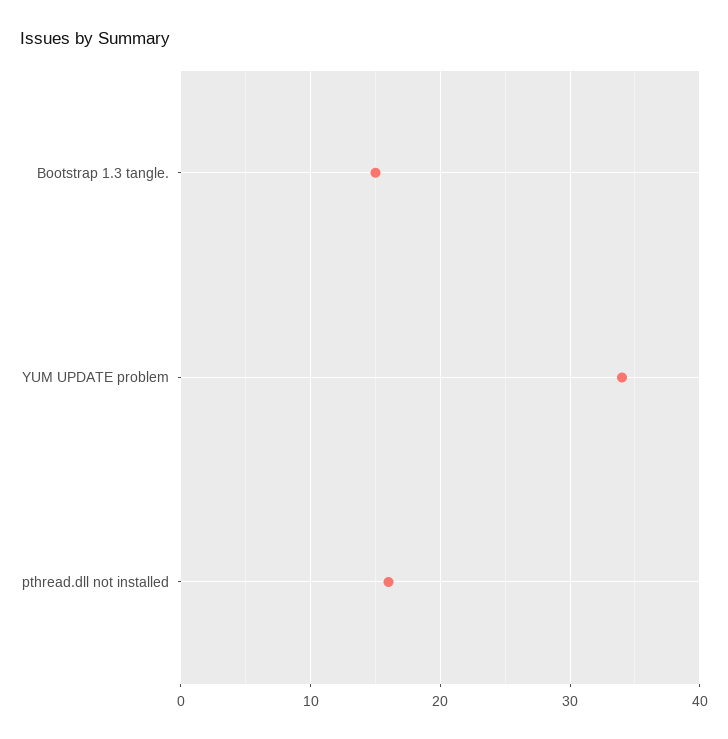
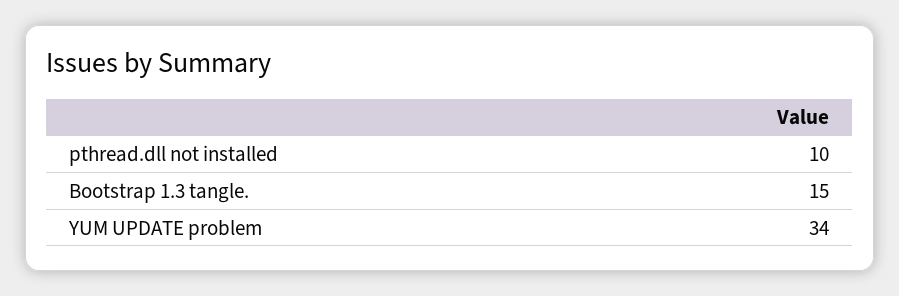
pthread.dll not installed: 16 -> 10

